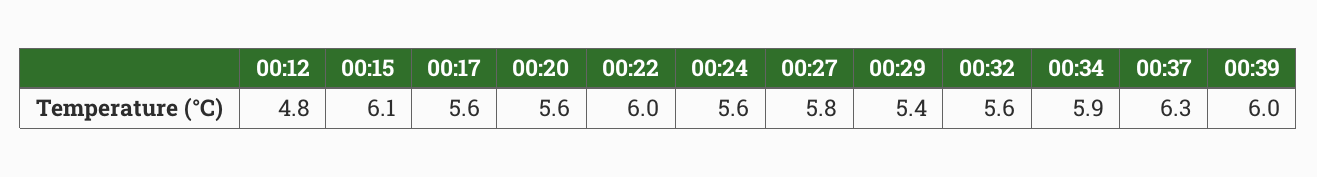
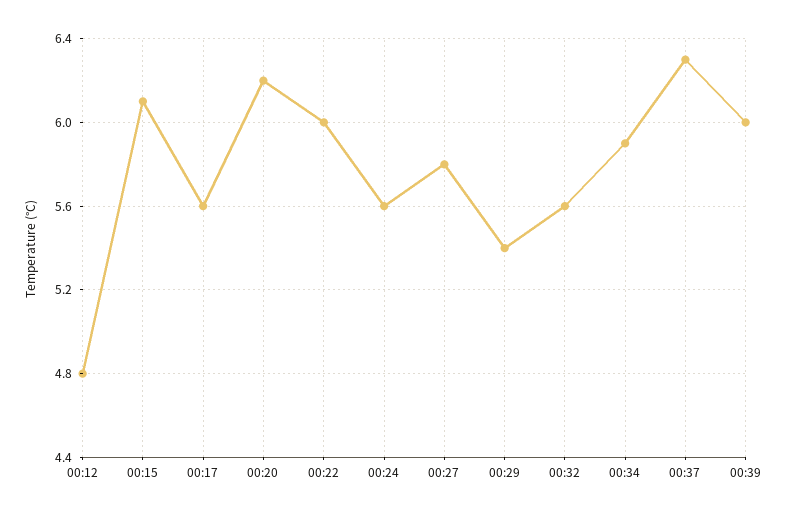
00:20: 5.6 -> 6.2

